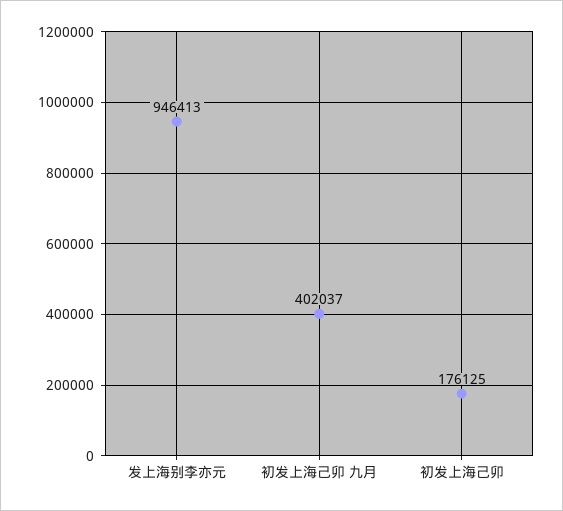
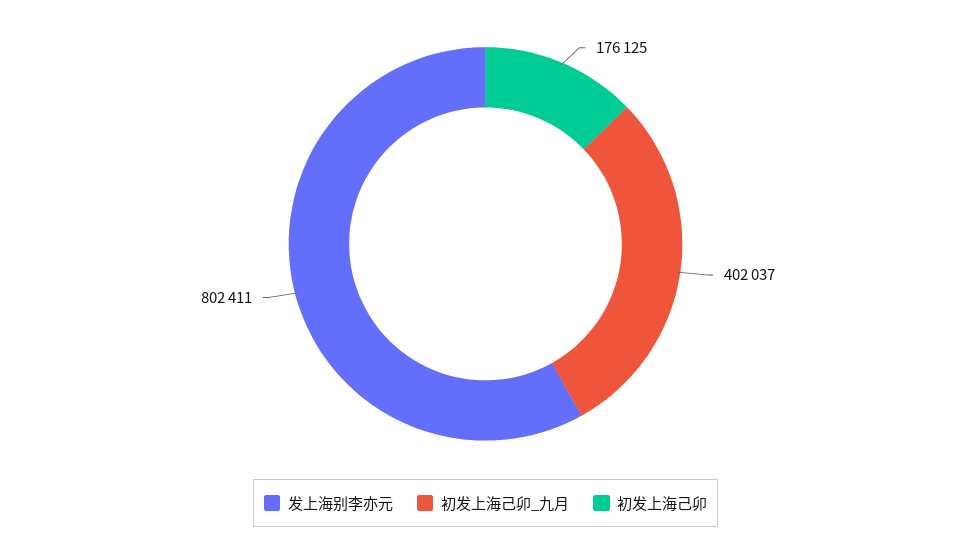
发上海别李亦元: 946413 -> 802411

